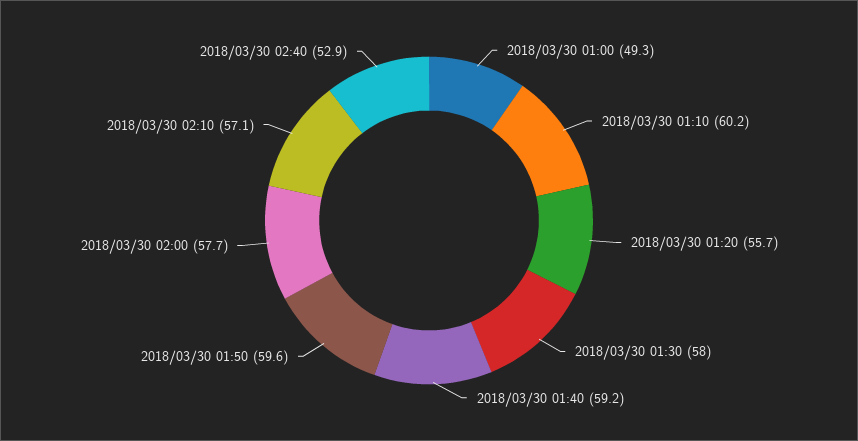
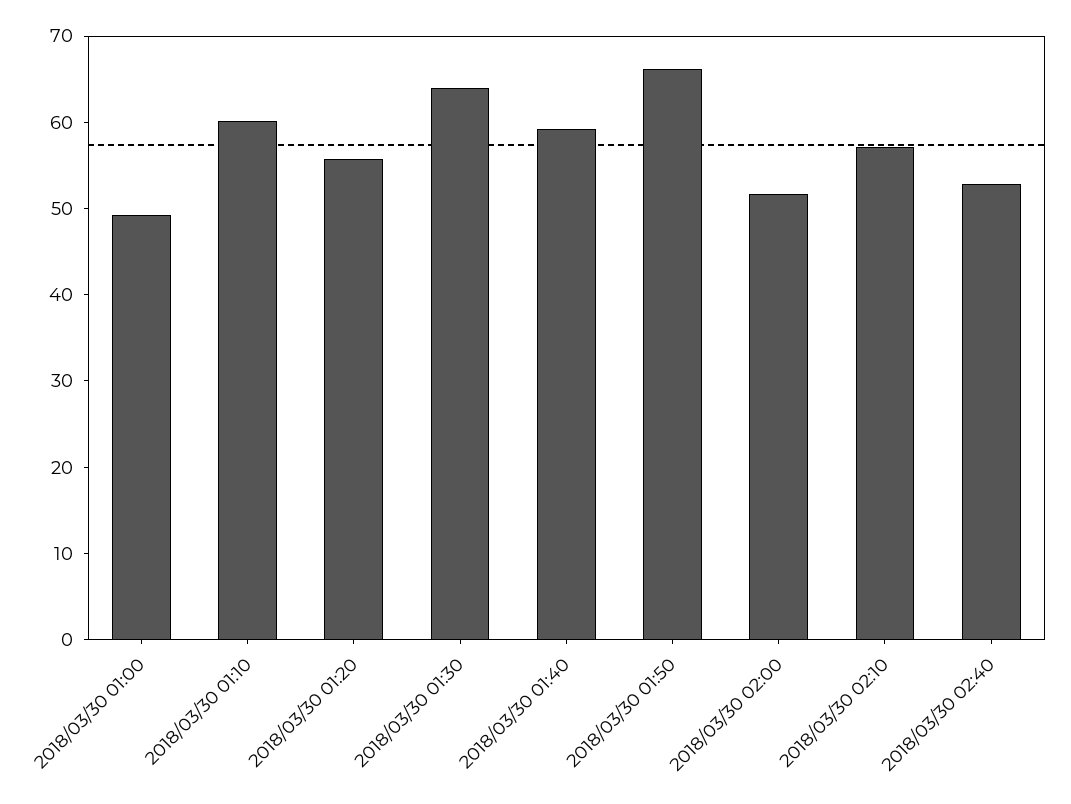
2018/03/30 01:30: 58 -> 64
2018/03/30 01:50: 59.6 -> 66
2018/03/30 02:00: 57.7 -> 52

